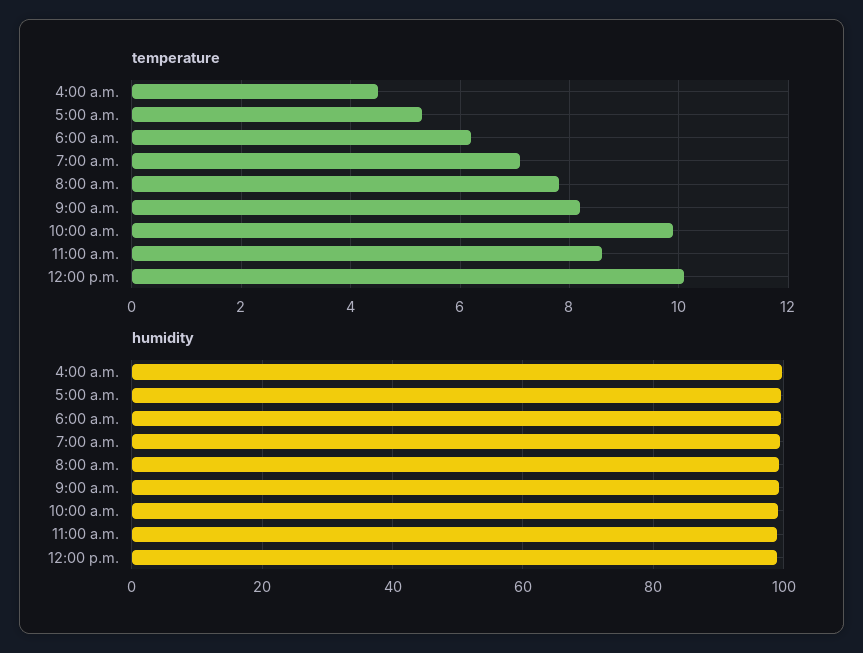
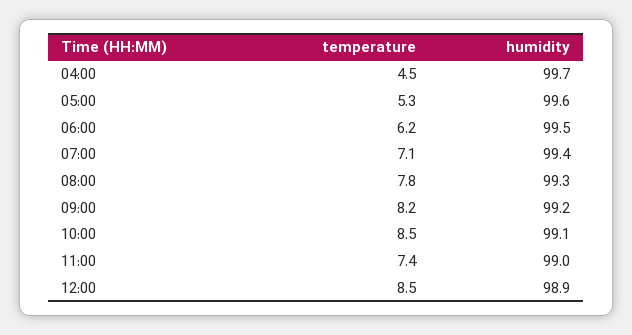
temperature, 10:00 a.m.: 10 -> 8.5
temperature, 11:00 a.m.: 8.5 -> 7.4
temperature, 12:00 p.m.: 10 -> 8.5

